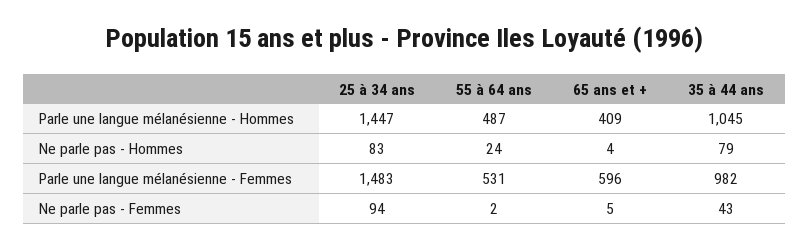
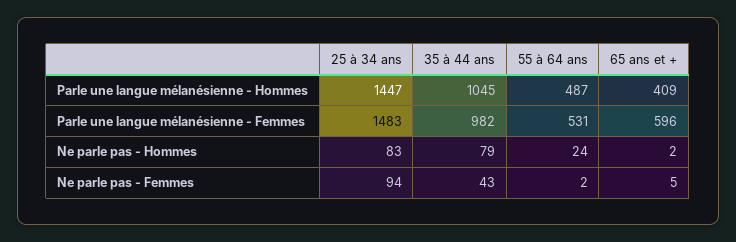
65 ans et +, Ne parle pas - Hommes: 4 -> 2

